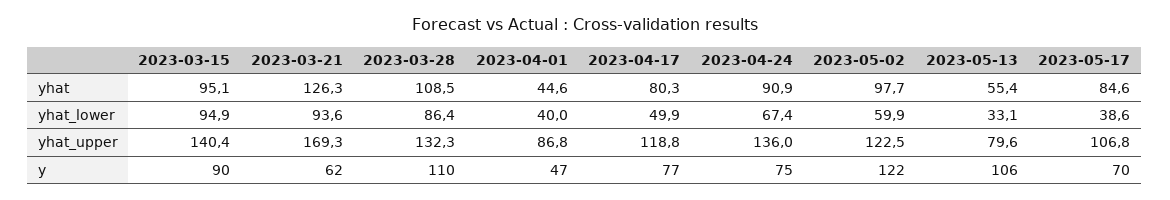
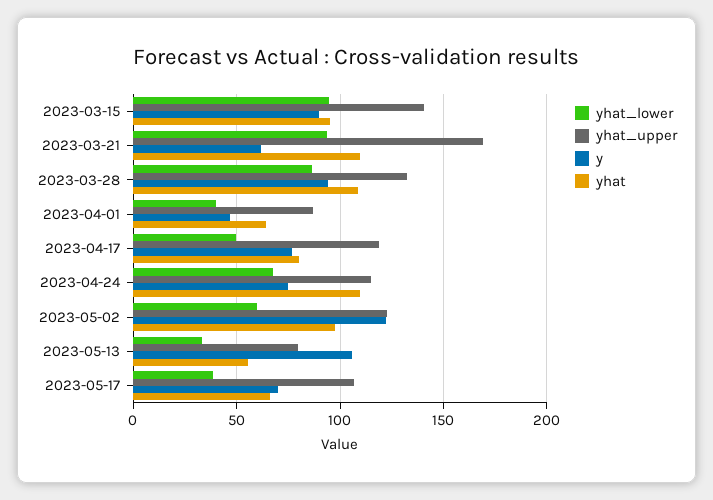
yhat, 2023-03-21: 126.3 -> 110
yhat, 2023-04-01: 44.6 -> 65
yhat, 2023-04-24: 90.9 -> 110
yhat, 2023-05-17: 84.6 -> 65
yhat_upper, 2023-04-24: 136 -> 115
y, 2023-03-28: 110 -> 95

